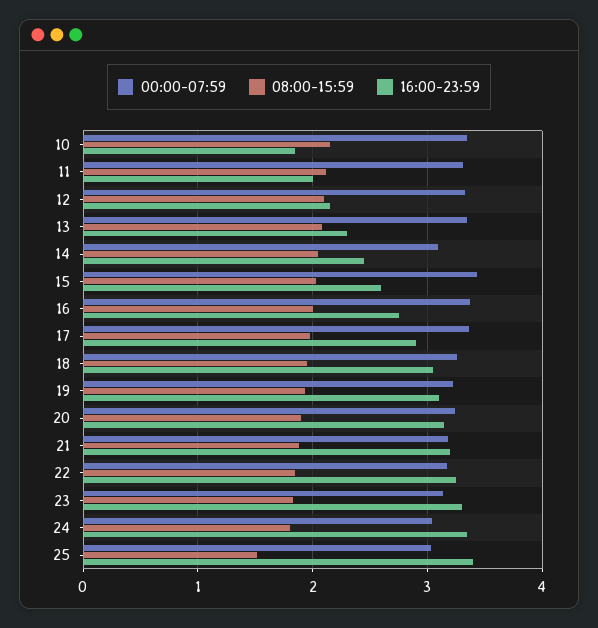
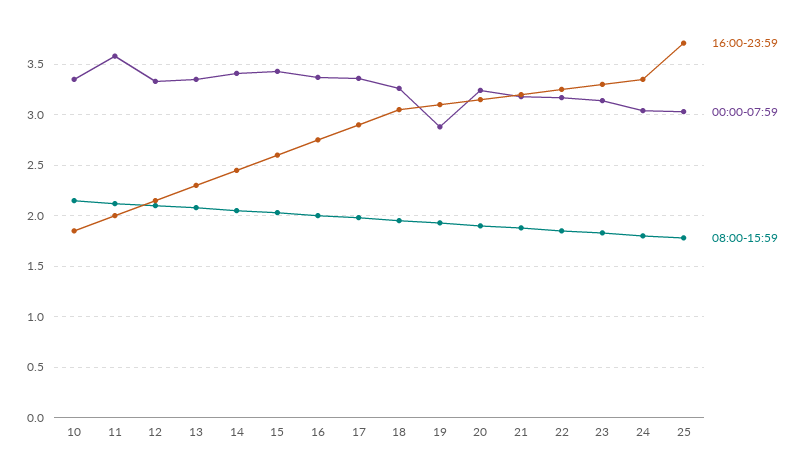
00:00-07:59, 11: 3.3 -> 3.6
00:00-07:59, 14: 3.1 -> 3.4
00:00-07:59, 19: 3.2 -> 2.9
08:00-15:59, 25: 1.5 -> 1.8
16:00-23:59, 25: 3.4 -> 3.7

